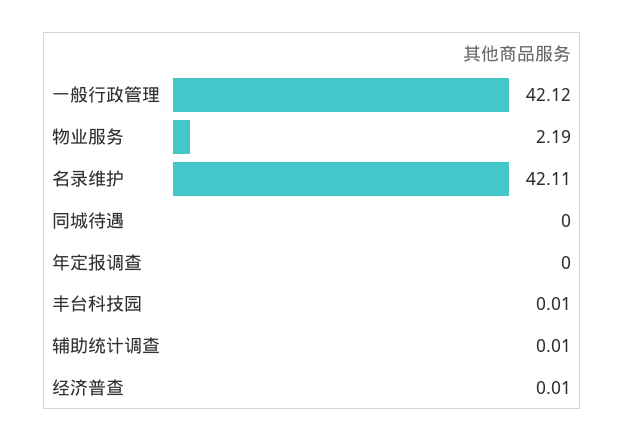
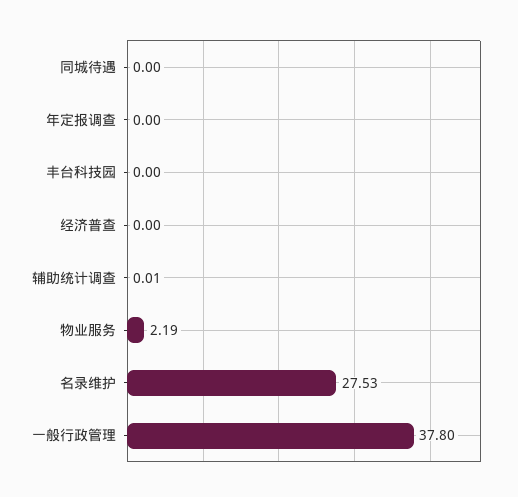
一般行政管理: 42.12 -> 37.8
名录维护: 42.11 -> 27.53
丰台科技园: 0.01 -> 0
经济普查: 0.01 -> 0

